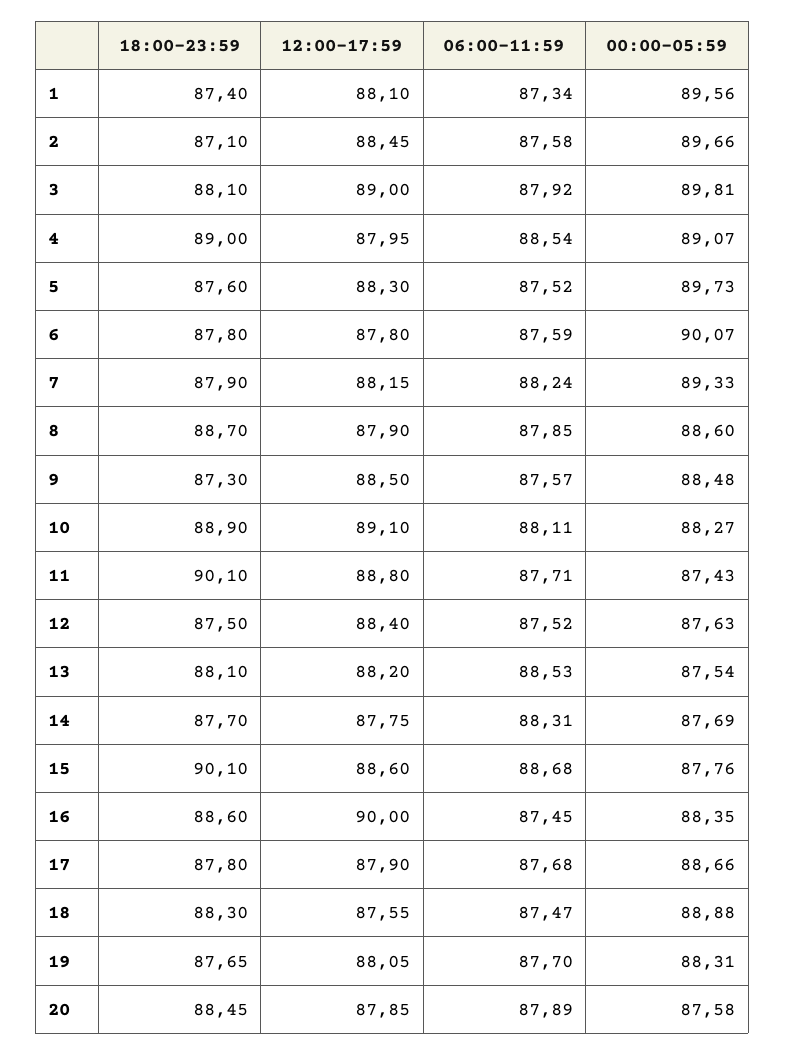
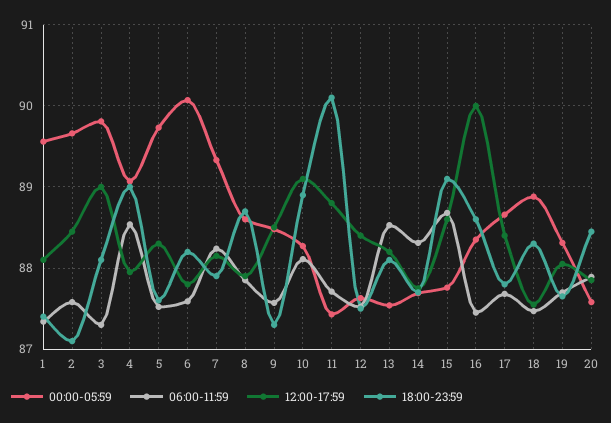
06:00-11:59, 3: 87.92 -> 87.3
18:00-23:59, 6: 87.8 -> 88.2
18:00-23:59, 15: 90.1 -> 89.1
12:00-17:59, 17: 87.9 -> 88.4

